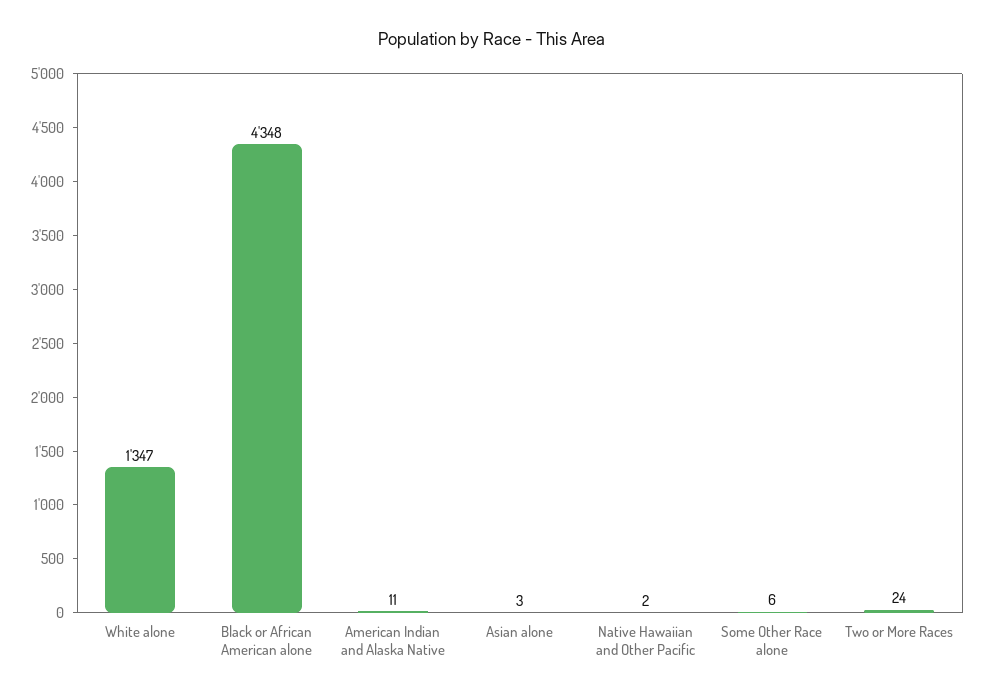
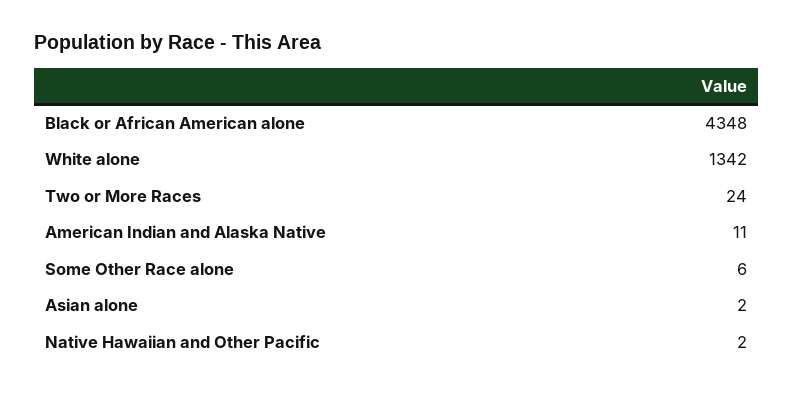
White alone: 1347 -> 1342
Asian alone: 3 -> 2

